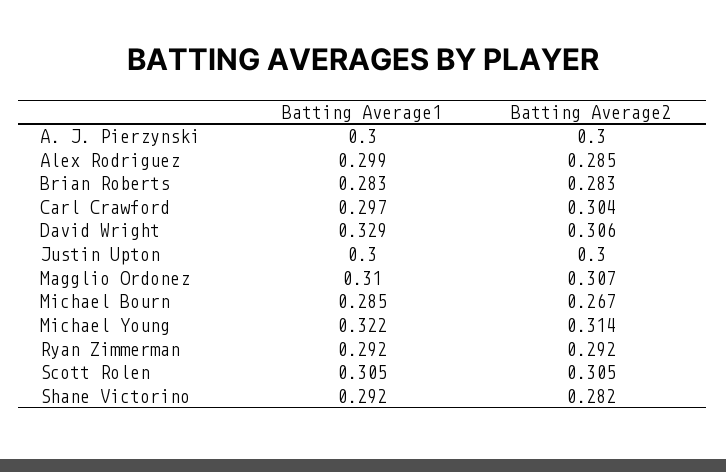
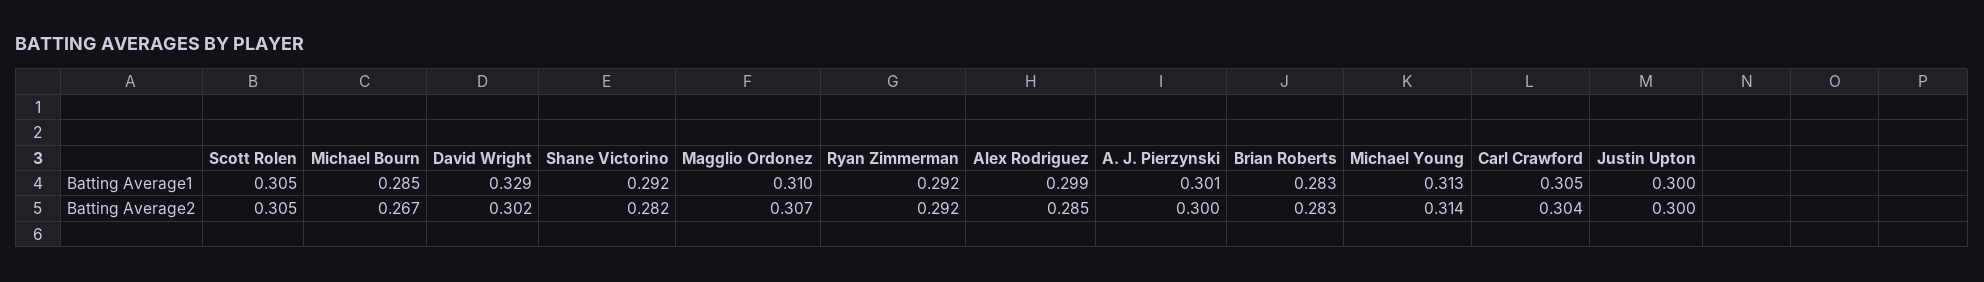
Batting Average1, A. J. Pierzynski: 0.3 -> 0.301
Batting Average1, Carl Crawford: 0.297 -> 0.305
Batting Average2, David Wright: 0.306 -> 0.302
Batting Average1, Michael Young: 0.322 -> 0.313

